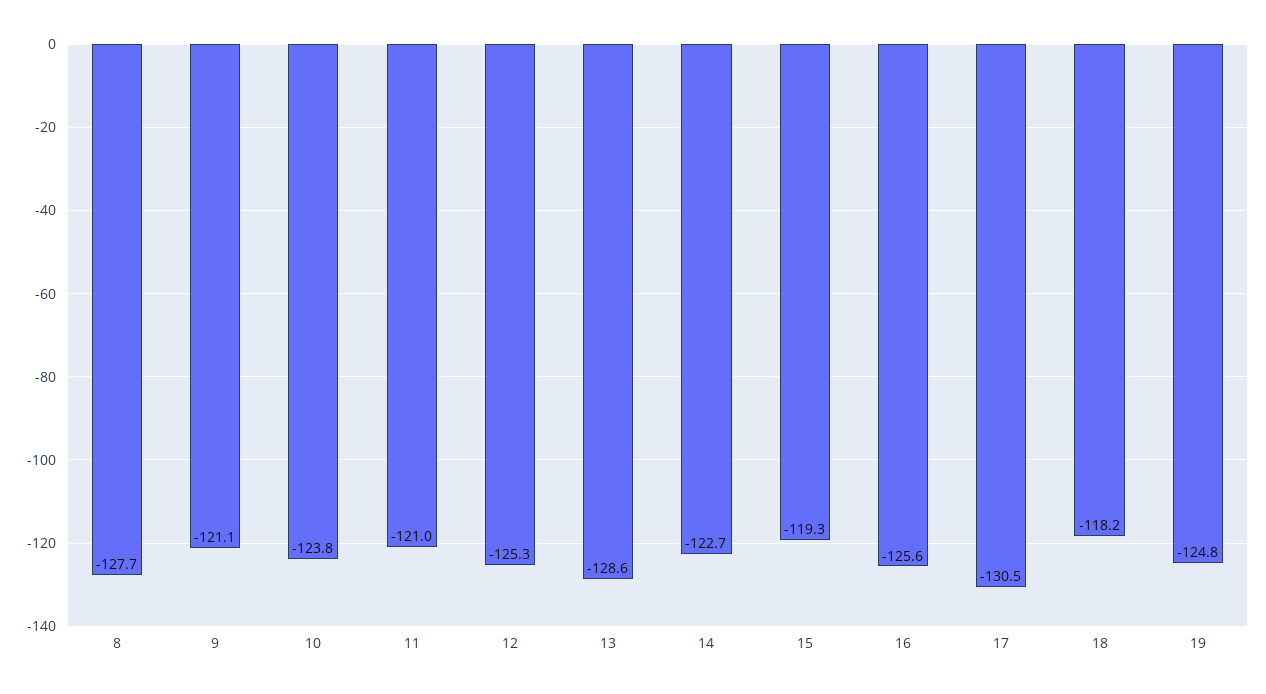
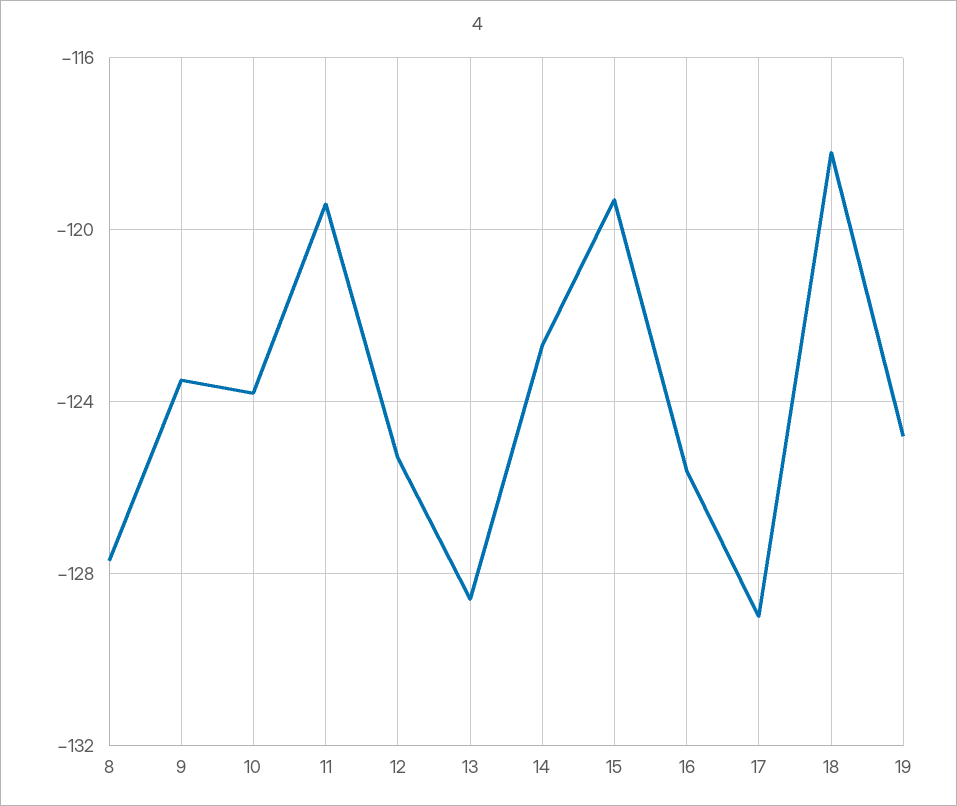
9: -121.1 -> -123.5
11: -121 -> -119.5
17: -130.5 -> -129

